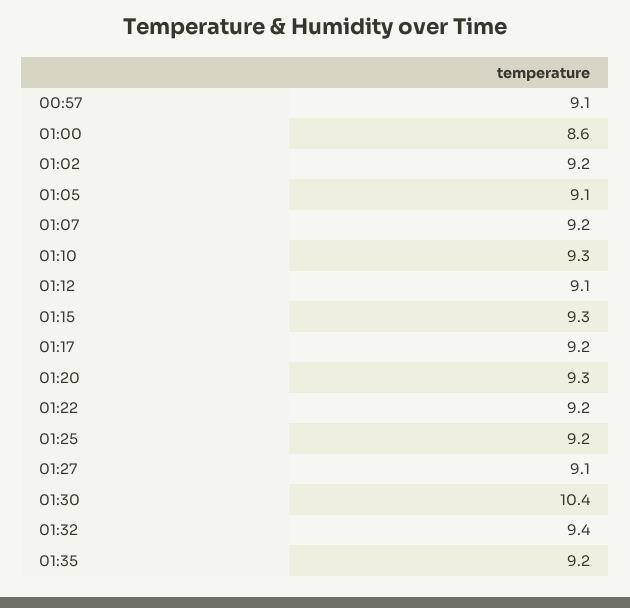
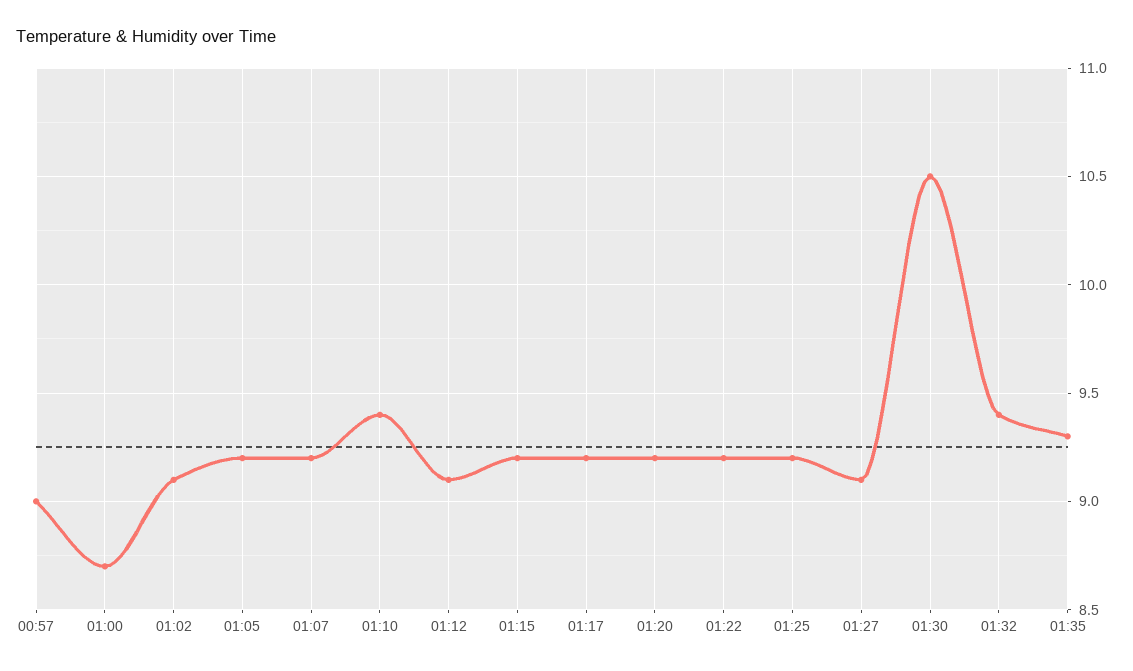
00:57: 9.1 -> 9
01:00: 8.6 -> 8.7
01:02: 9.2 -> 9.1
01:05: 9.1 -> 9.2
01:10: 9.3 -> 9.4
01:15: 9.3 -> 9.2
01:20: 9.3 -> 9.2
01:30: 10.4 -> 10.5
01:35: 9.2 -> 9.3

